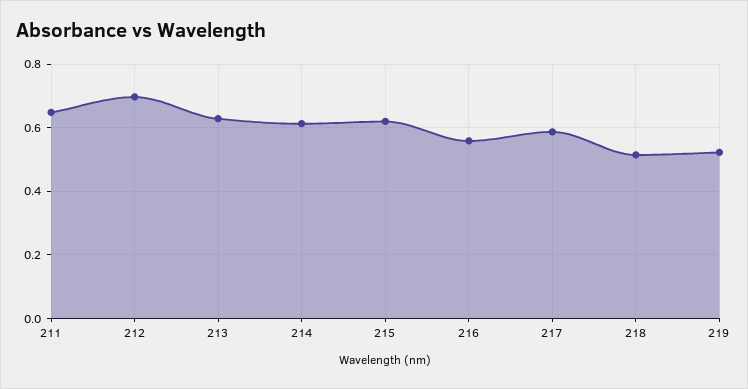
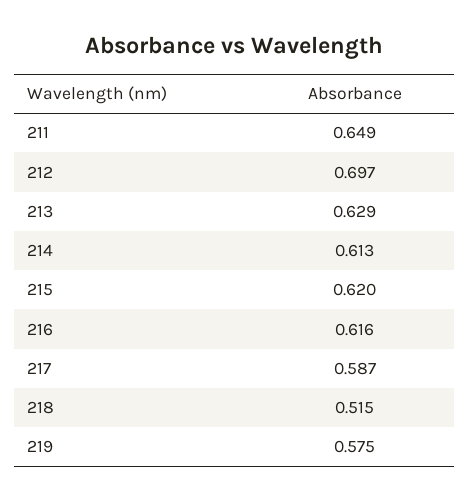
216: 0.56 -> 0.616
219: 0.52 -> 0.575

